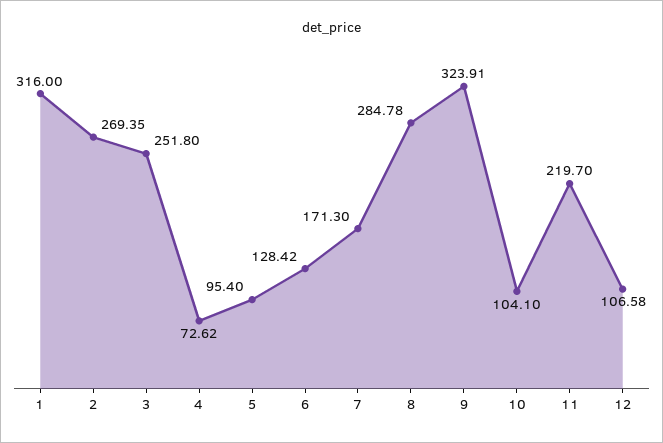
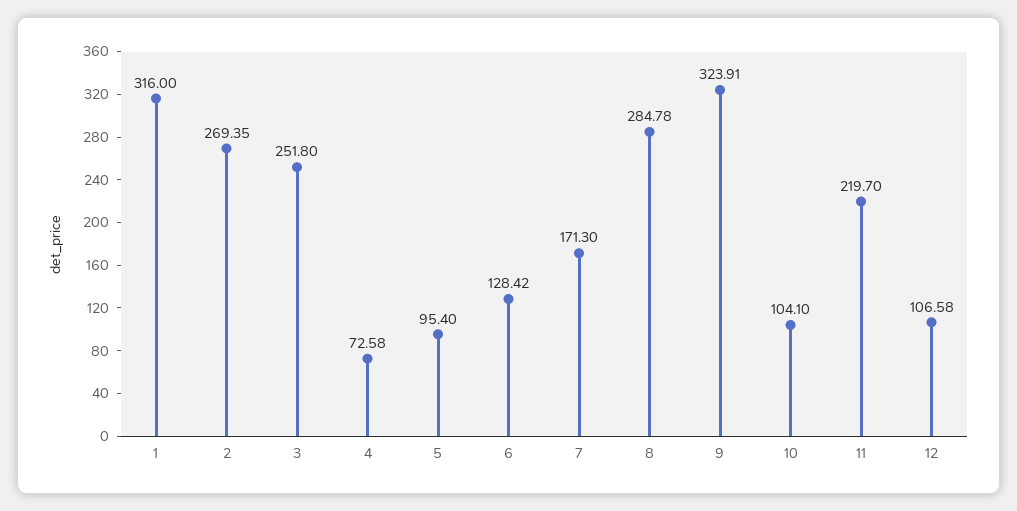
4: 72.62 -> 72.58

